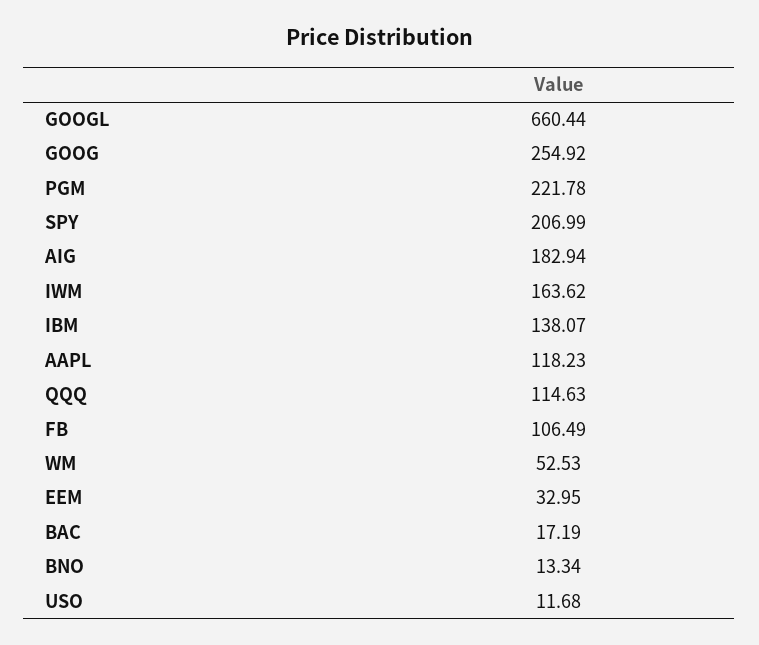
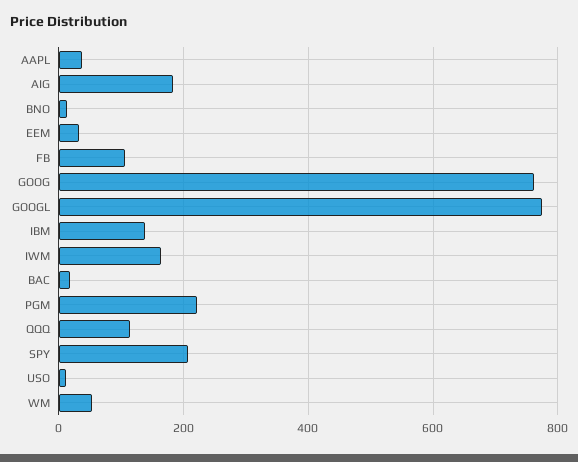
GOOGL: 660.44 -> 780
GOOG: 254.92 -> 760
AAPL: 118.23 -> 40

